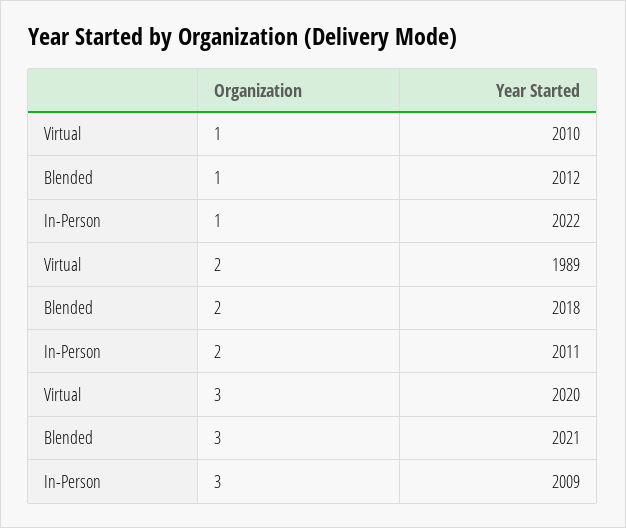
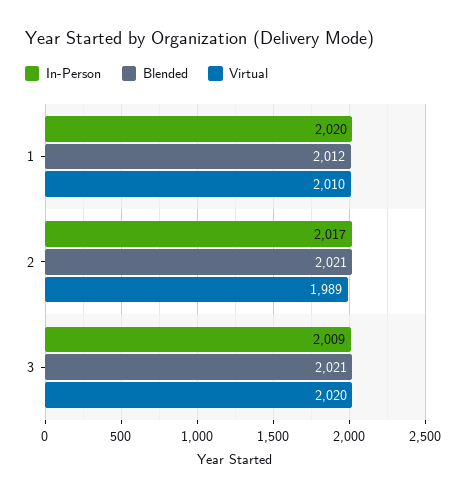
In-Person, 1: 2022 -> 2020
Blended, 2: 2018 -> 2021
In-Person, 2: 2011 -> 2017

